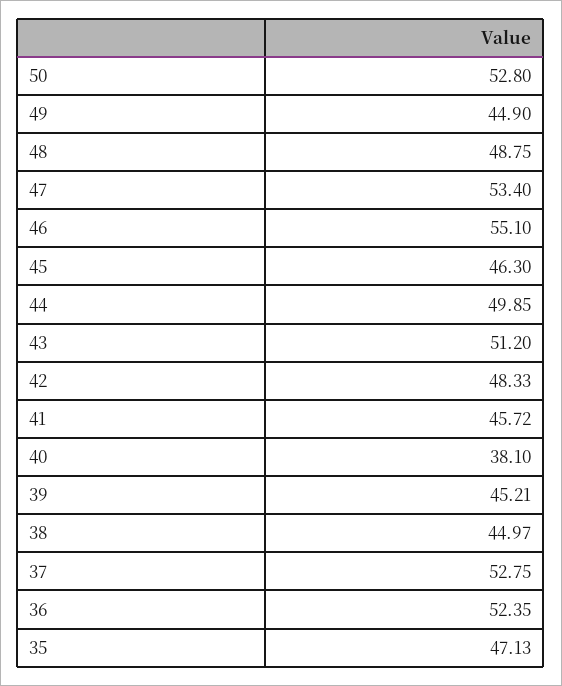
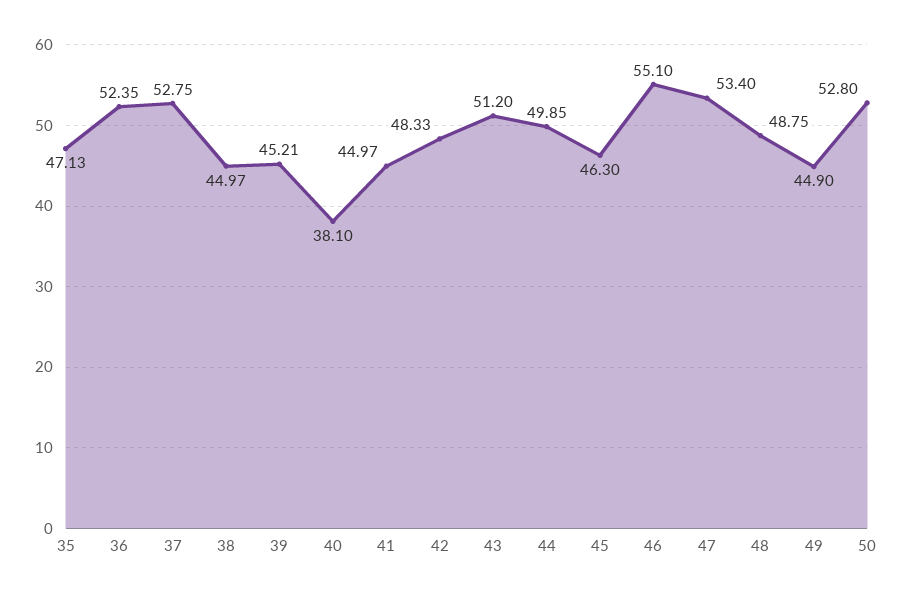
41: 45.72 -> 44.97

